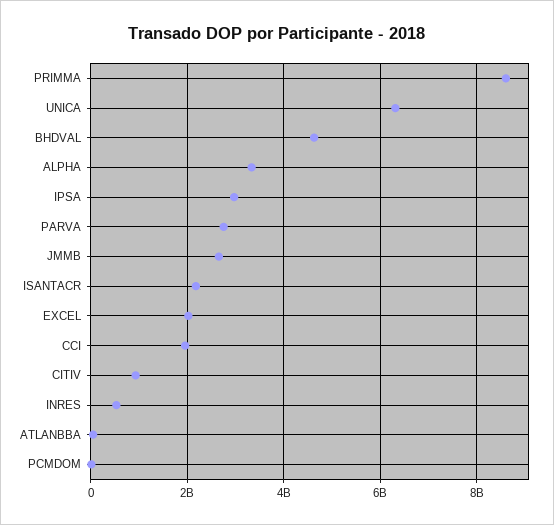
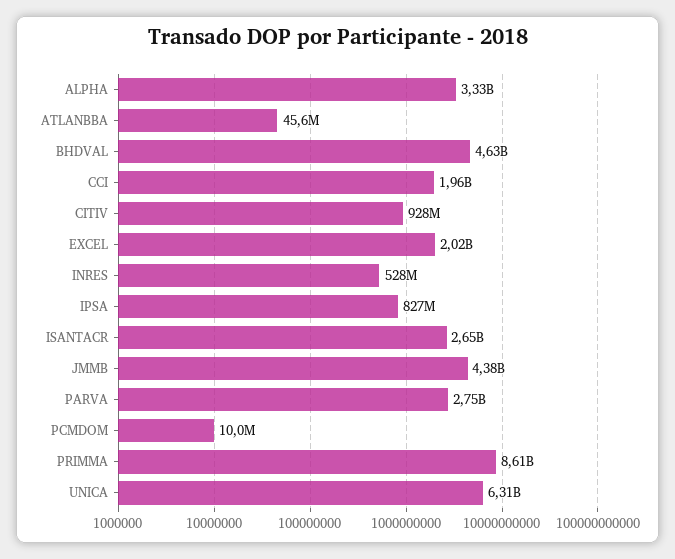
IPSA: 3000000000 -> 827000000
JMMB: 2600000000 -> 4380000000
ISANTACR: 2200000000 -> 2650000000

